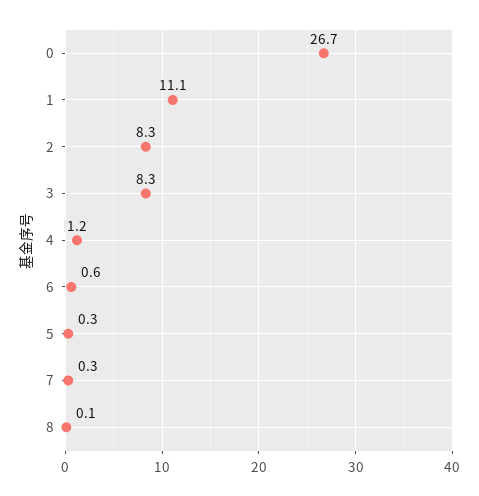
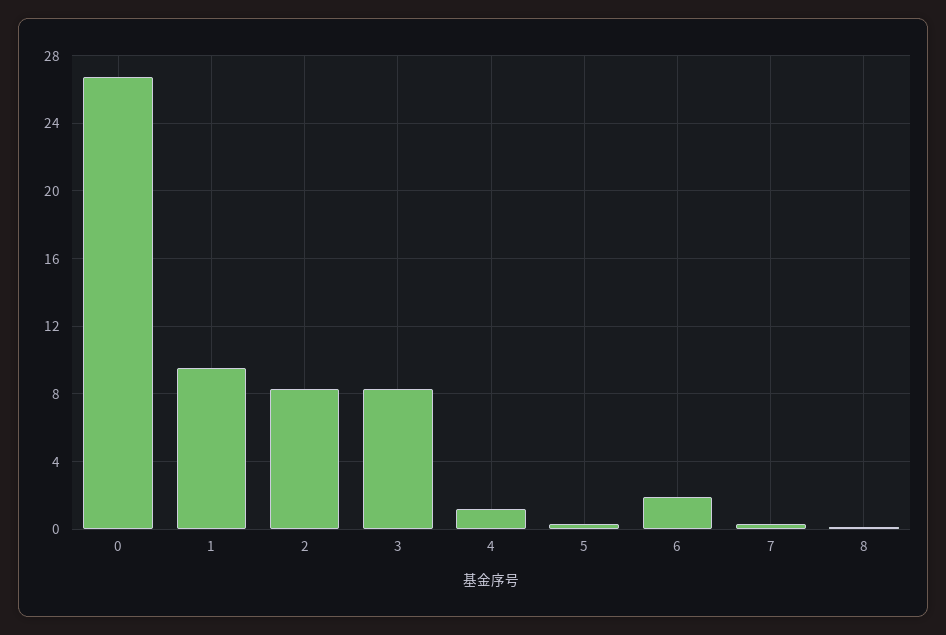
1: 11.1 -> 9.5
6: 0.6 -> 2

